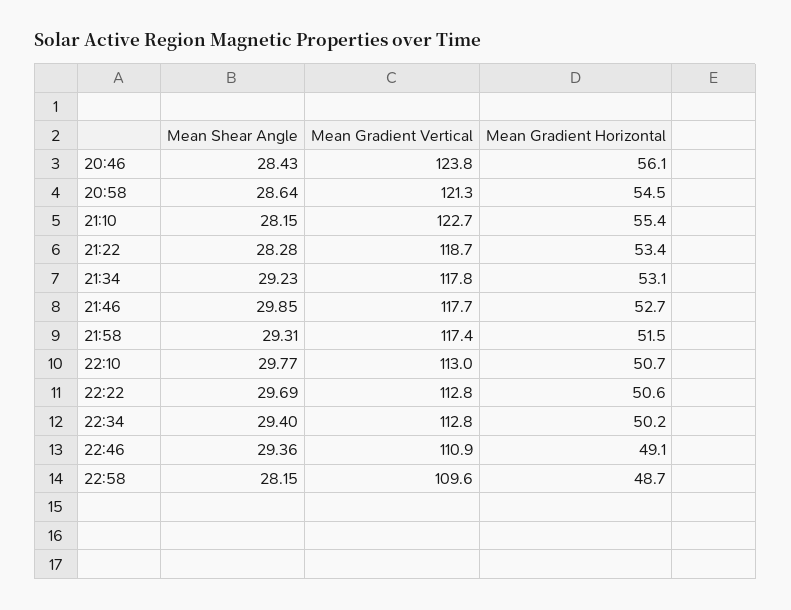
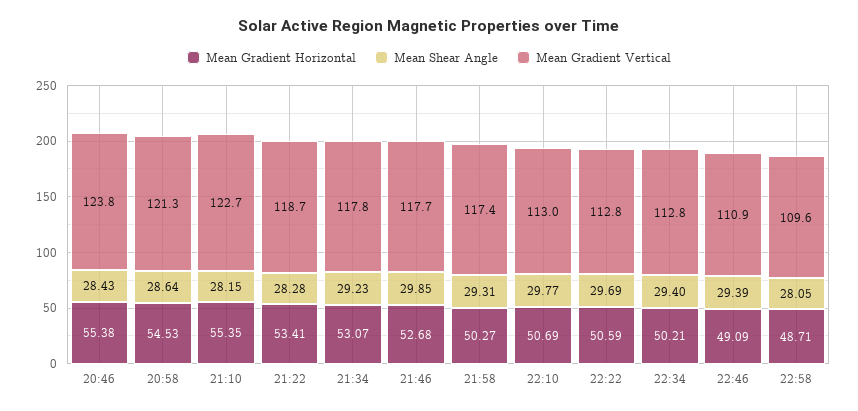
Mean Gradient Horizontal, 20:46: 56.1 -> 55.38
Mean Gradient Horizontal, 21:58: 51.5 -> 50.27
Mean Shear Angle, 22:46: 29.36 -> 29.39
Mean Shear Angle, 22:58: 28.15 -> 28.05

